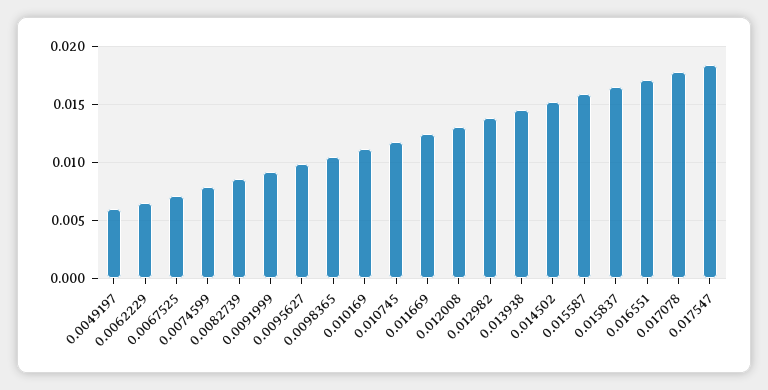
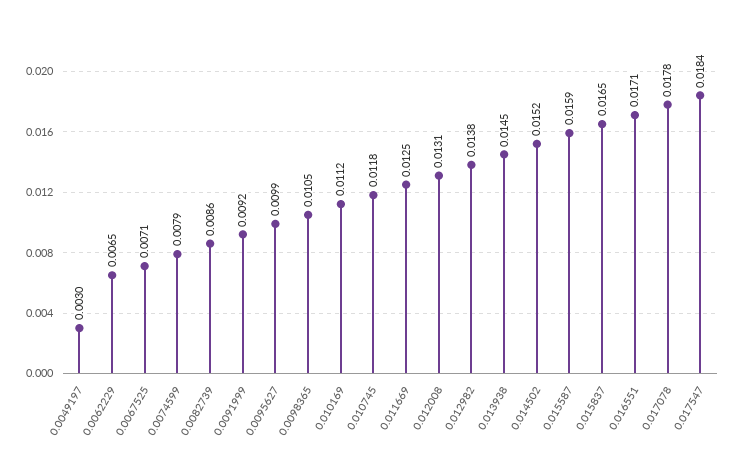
0.0049197: 0.006 -> 0.003

